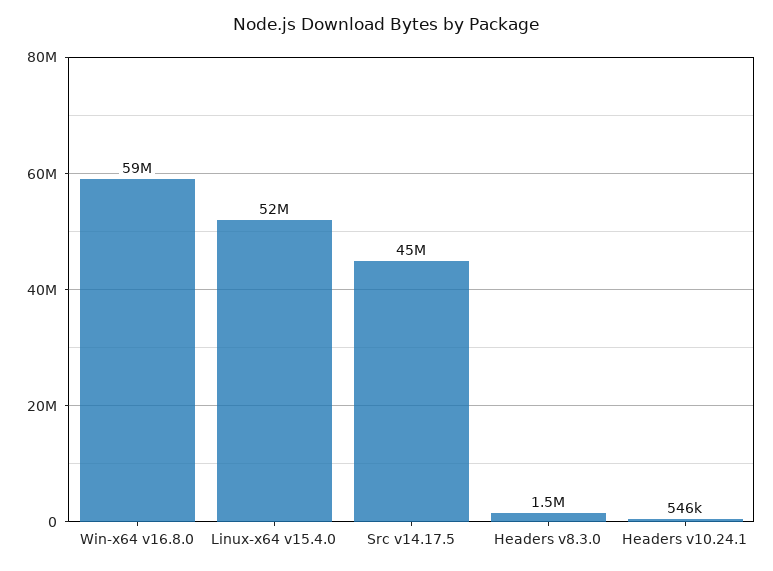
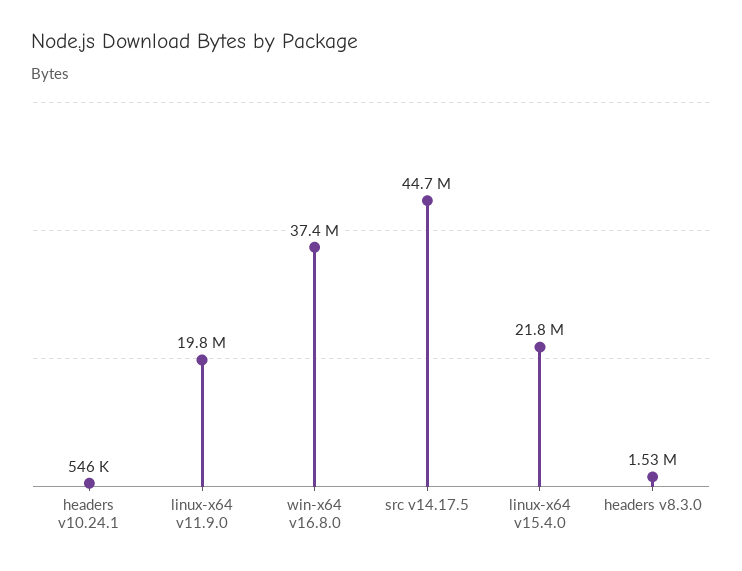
Win-x64 v16.8.0: 59000000 -> 37400000
Linux-x64 v15.4.0: 52000000 -> 21800000
linux-x64 v11.9.0: none -> 19800000

